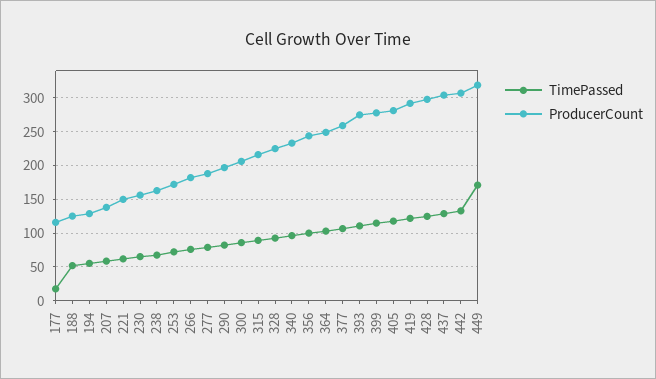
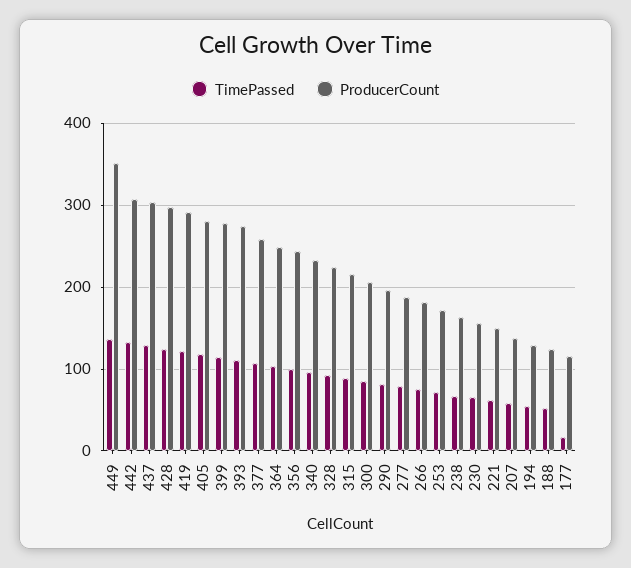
TimePassed, 449: 170 -> 140
ProducerCount, 449: 320 -> 350

